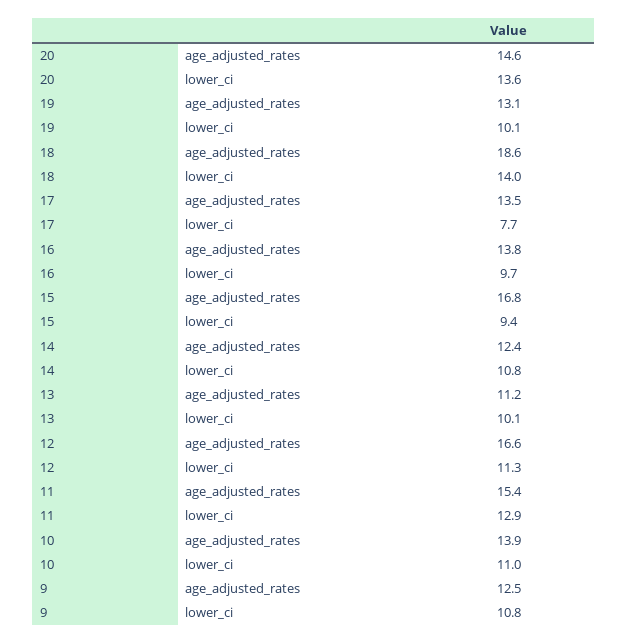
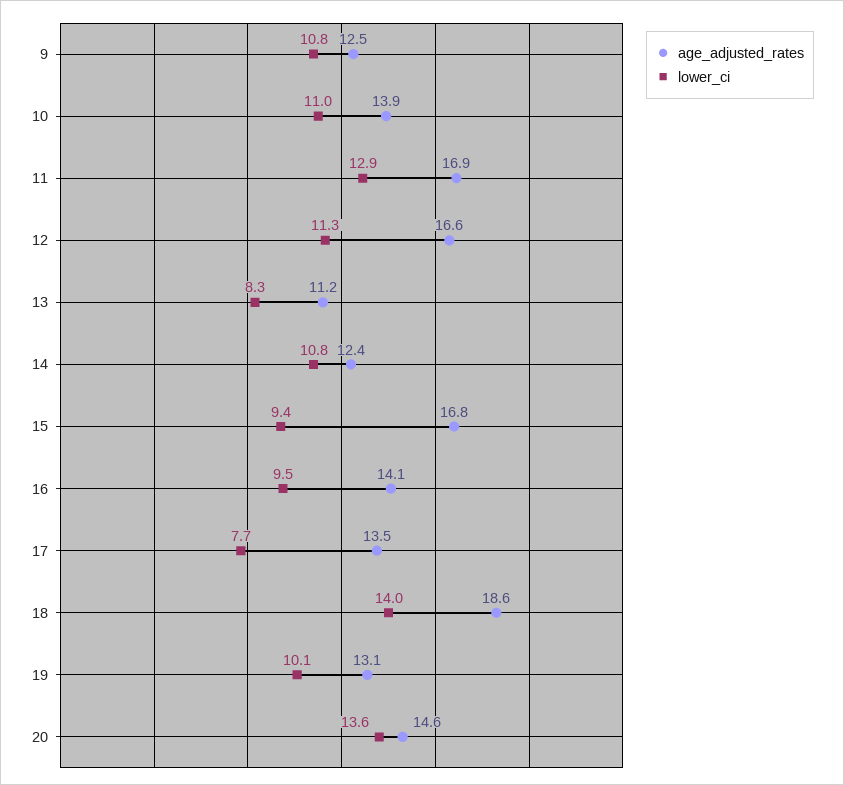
age_adjusted_rates, 16: 13.8 -> 14.1
lower_ci, 16: 9.7 -> 9.5
lower_ci, 13: 10.1 -> 8.3
age_adjusted_rates, 11: 15.4 -> 16.9

